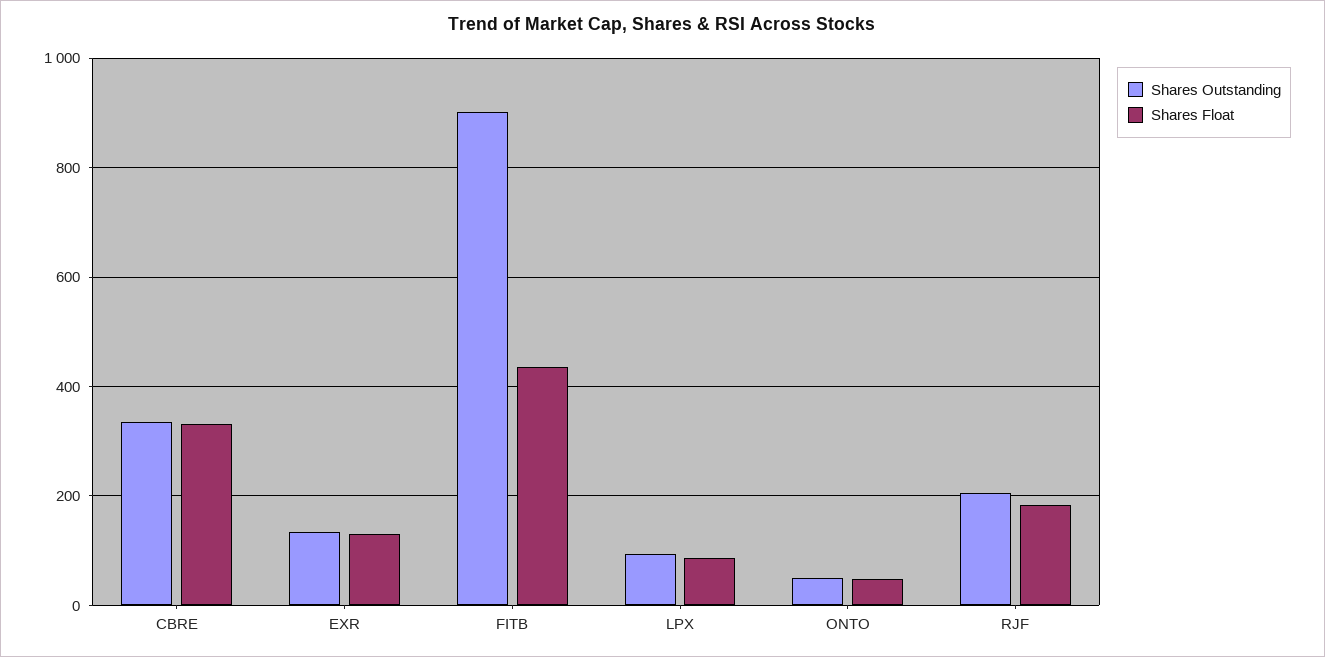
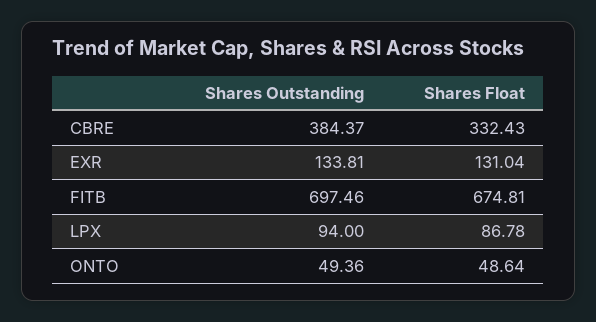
Shares Outstanding, CBRE: 340 -> 384.37
Shares Outstanding, FITB: 900 -> 697.46
Shares Float, FITB: 440 -> 674.81
Shares Outstanding, RJF: 200 -> none
Shares Float, RJF: 180 -> none

